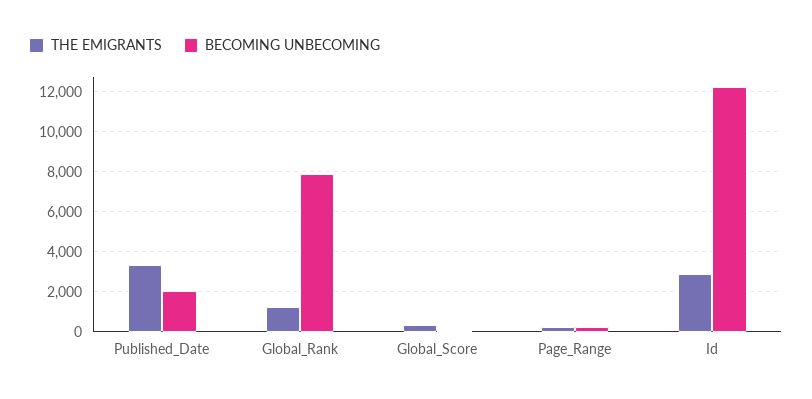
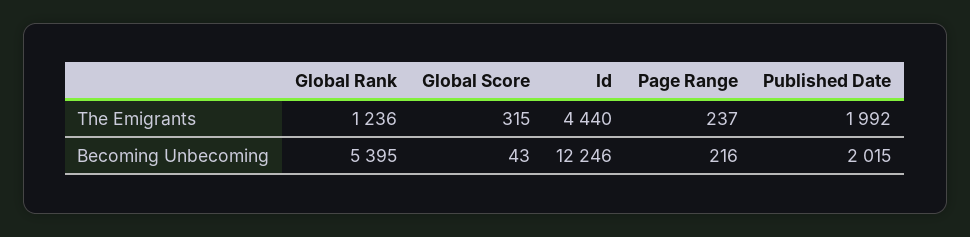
THE EMIGRANTS, Published_Date: 3500 -> 1992
BECOMING UNBECOMING, Global_Rank: 8000 -> 5395
THE EMIGRANTS, Id: 3000 -> 4440

